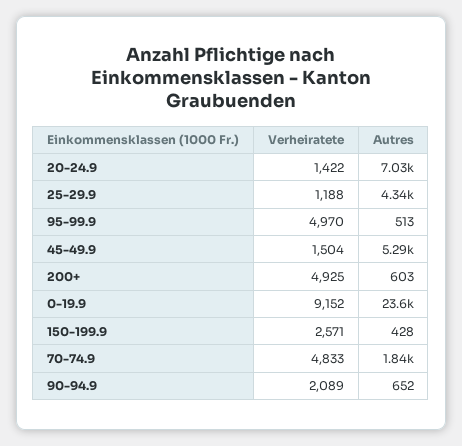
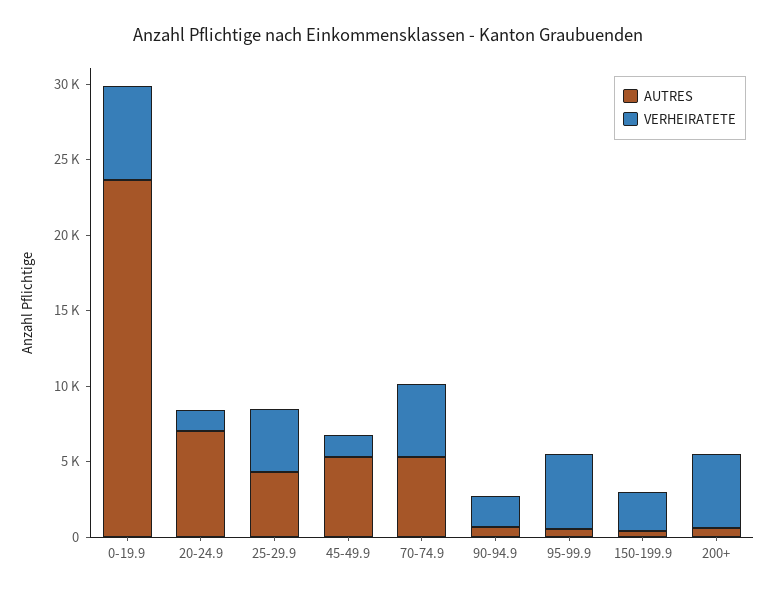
Verheiratete, 25-29.9: 1188 -> 4000
Verheiratete, 0-19.9: 9152 -> 6000
Autres, 70-74.9: 1840 -> 5000

